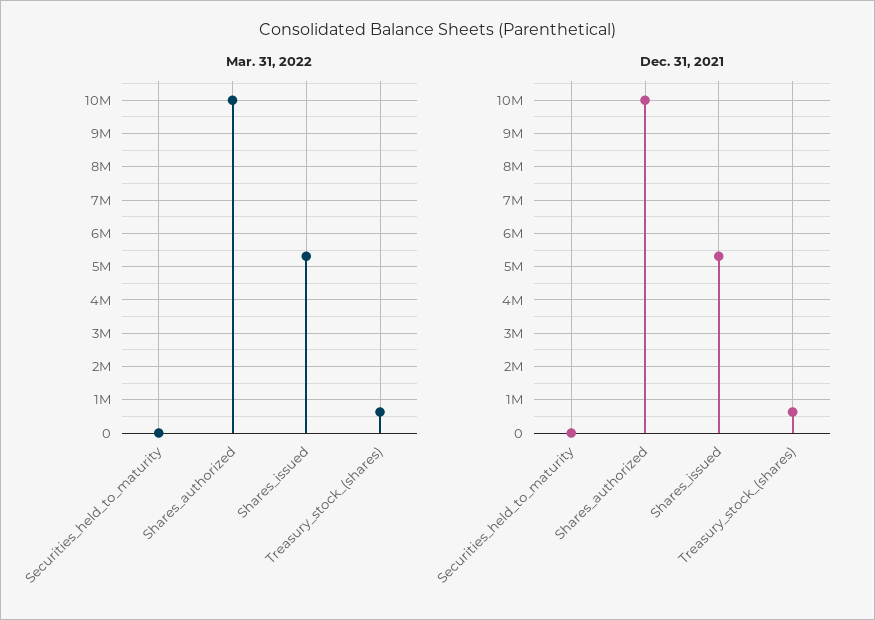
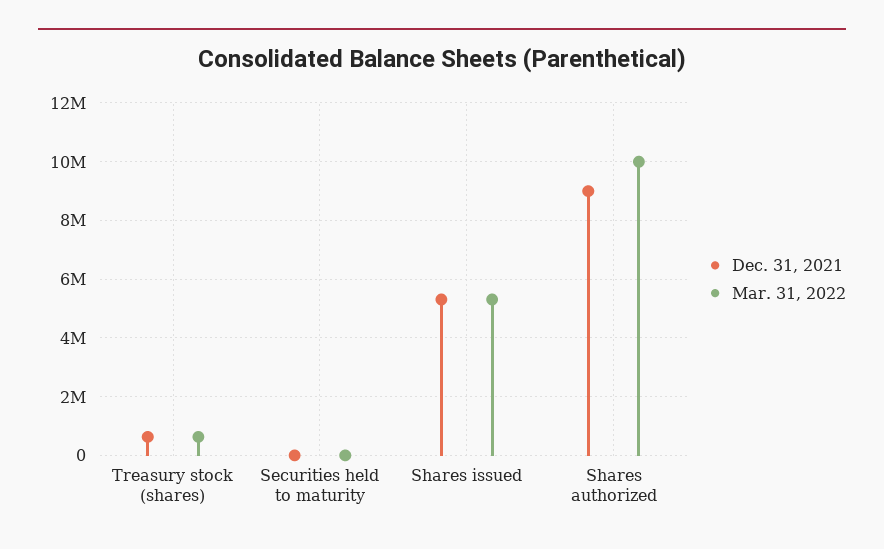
Dec. 31, 2021, Shares_authorized: 10000000 -> 9000000

